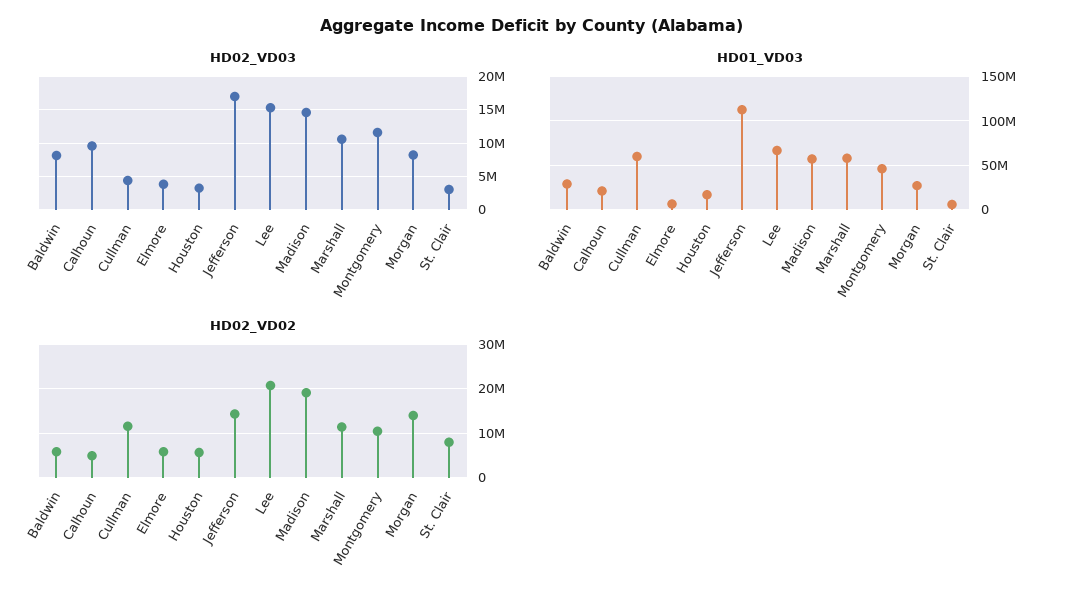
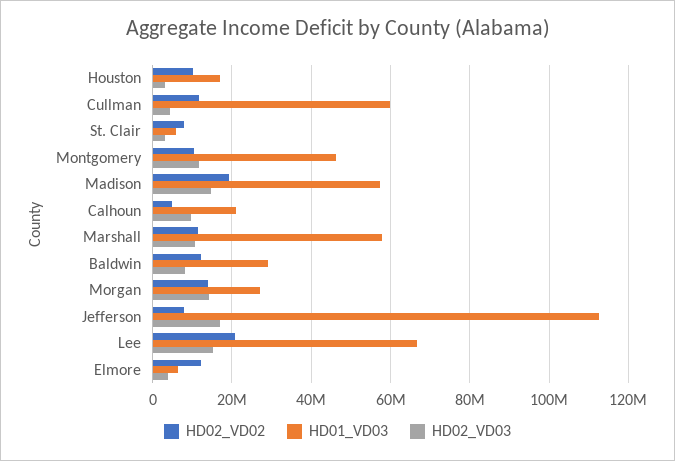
HD02_VD03, Morgan: 8000000 -> 14000000
HD02_VD02, Baldwin: 6000000 -> 12000000
HD02_VD02, Elmore: 6000000 -> 12000000
HD02_VD02, Houston: 6000000 -> 10000000
HD02_VD02, Jefferson: 14000000 -> 8000000

